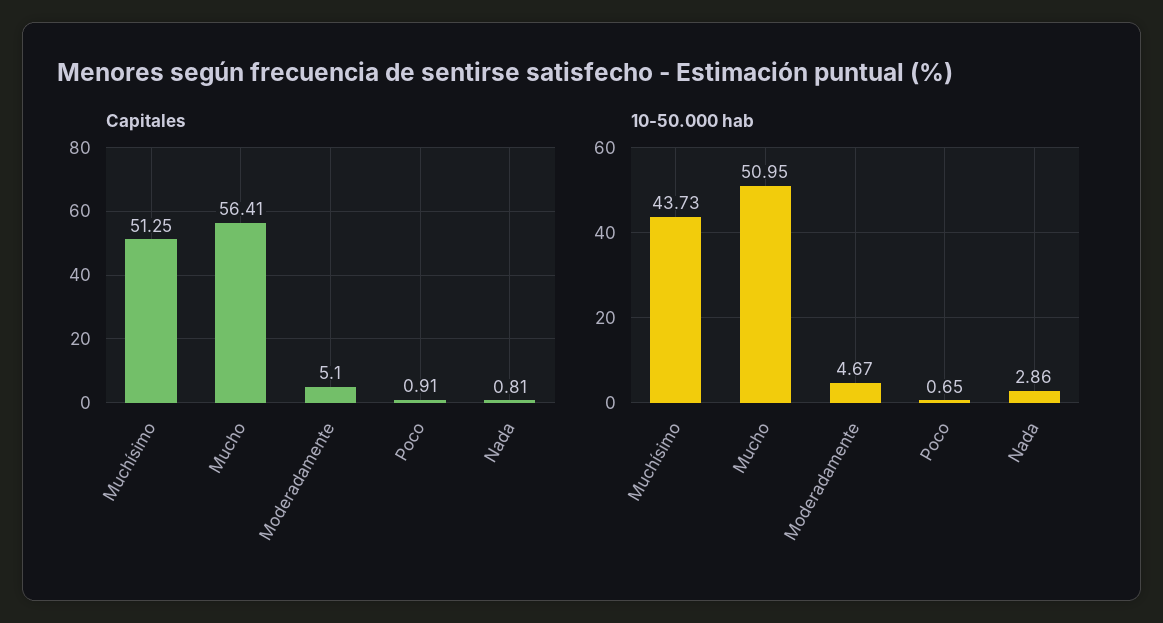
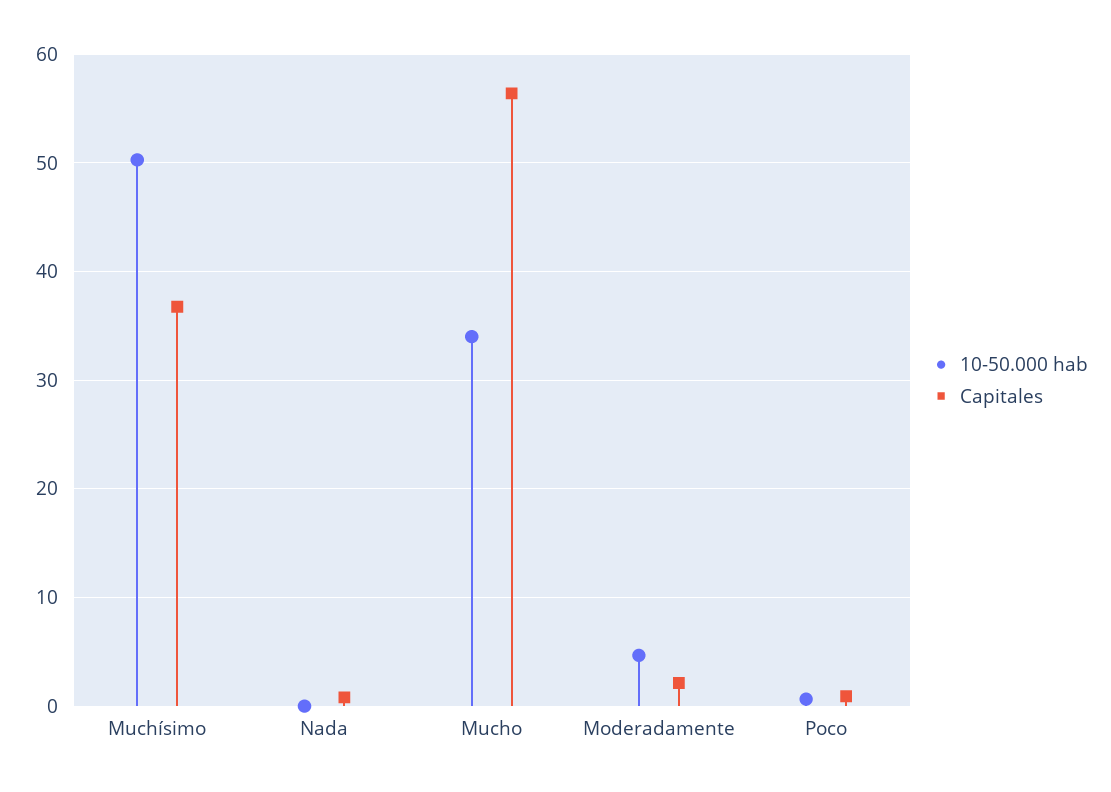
Capitales, Muchísimo: 51.25 -> 37
Capitales, Moderadamente: 5.1 -> 2
10-50.000 hab, Muchísimo: 43.73 -> 50
10-50.000 hab, Mucho: 50.95 -> 34
10-50.000 hab, Nada: 2.86 -> 0

